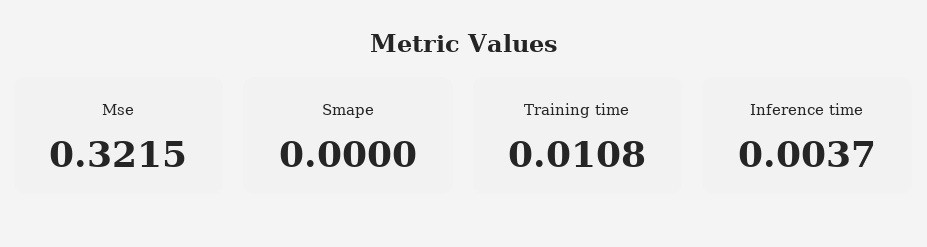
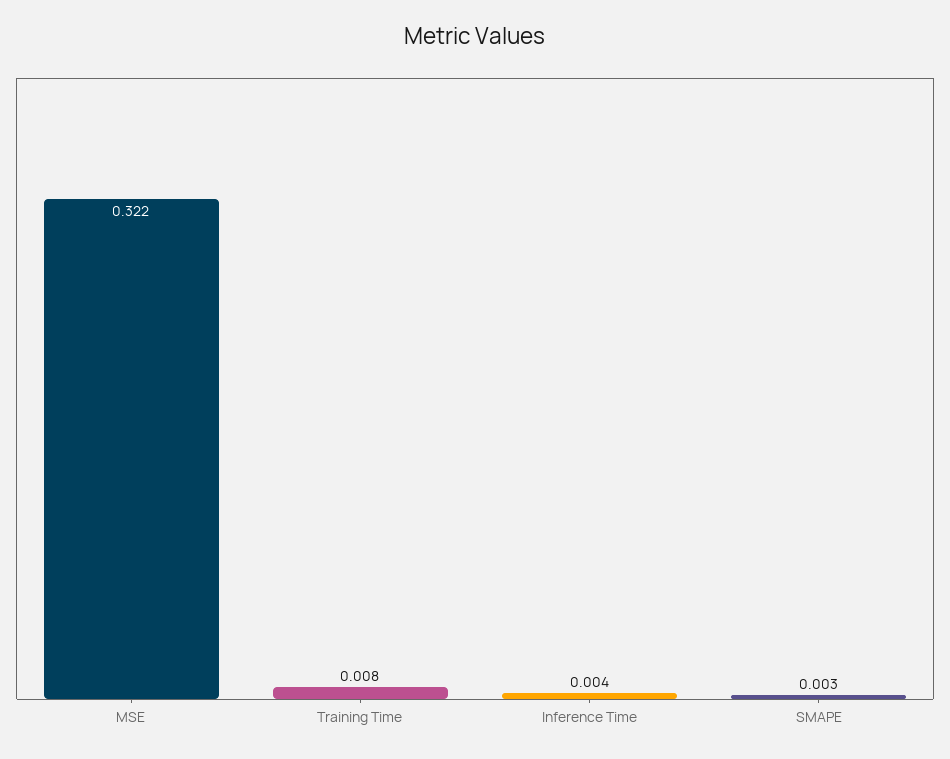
Smape: 0 -> 0.003
Training time: 0.0108 -> 0.008

